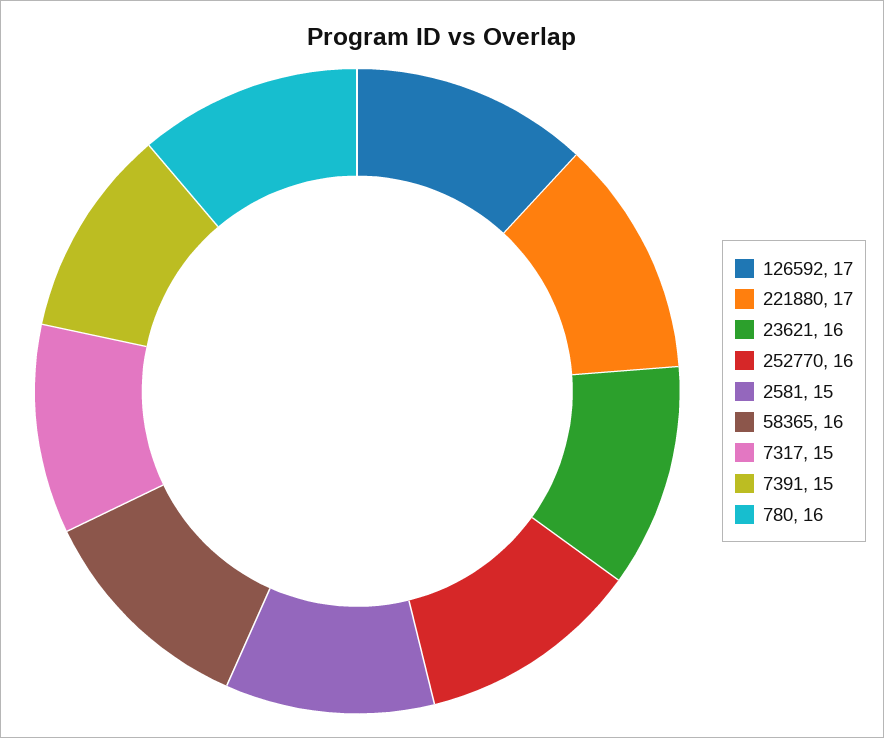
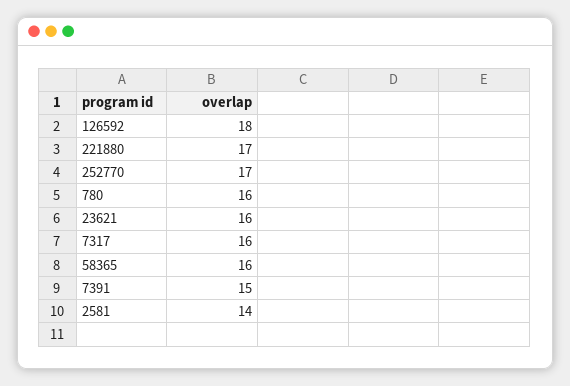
126592: 17 -> 18
252770: 16 -> 17
2581: 15 -> 14
7317: 15 -> 16

